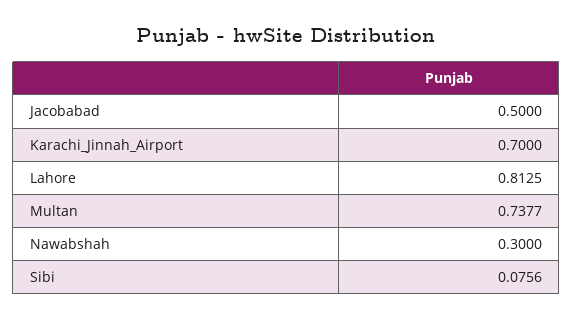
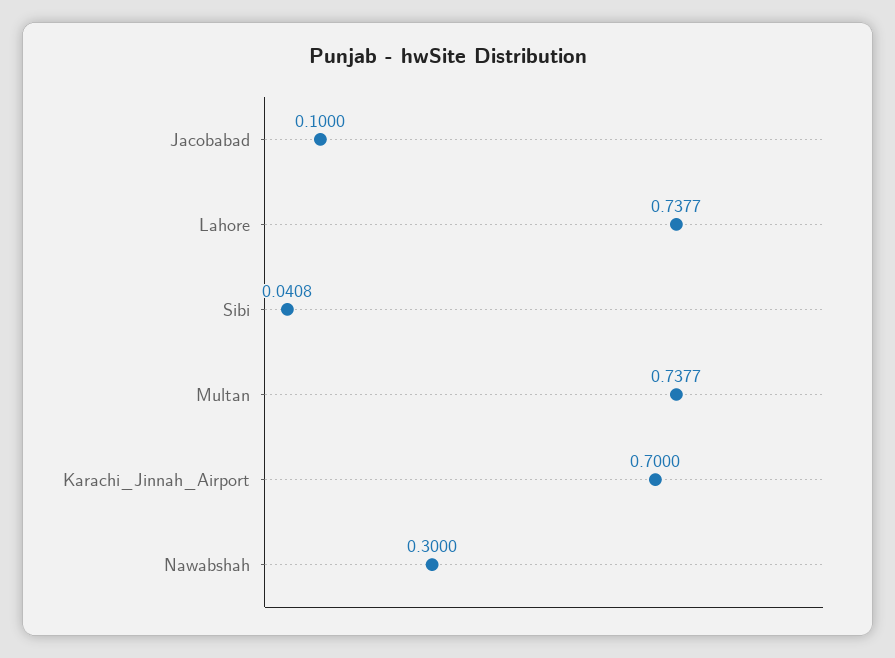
Jacobabad: 0.5 -> 0.1
Lahore: 0.8125 -> 0.7377
Sibi: 0.0756 -> 0.0408

